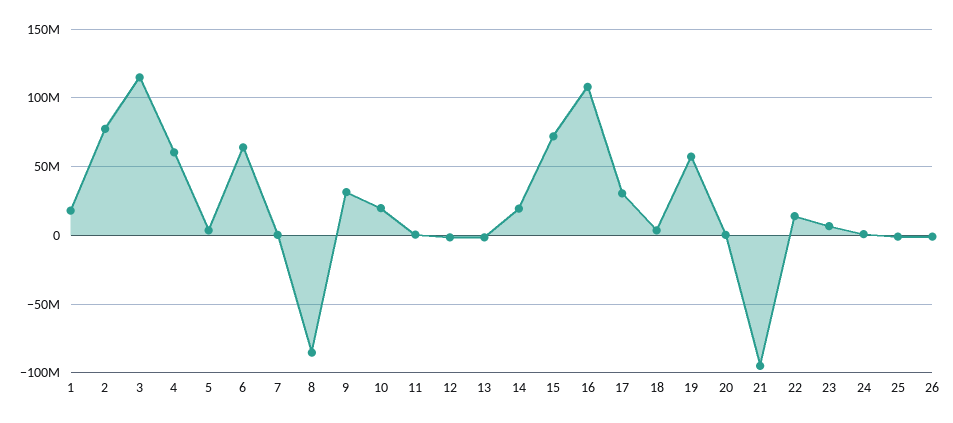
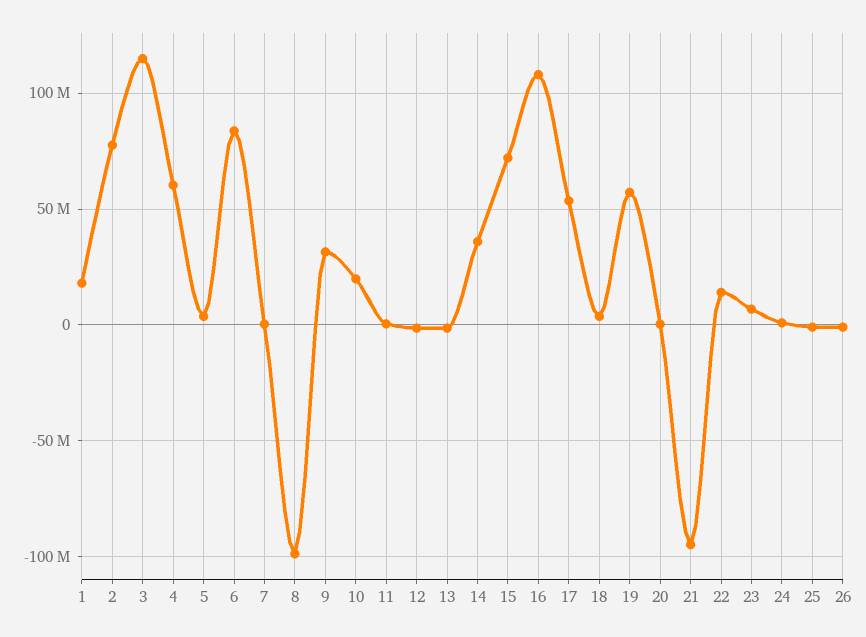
6: 65000000 -> 85000000
8: -85000000 -> -100000000
14: 20000000 -> 35000000
17: 30000000 -> 55000000

